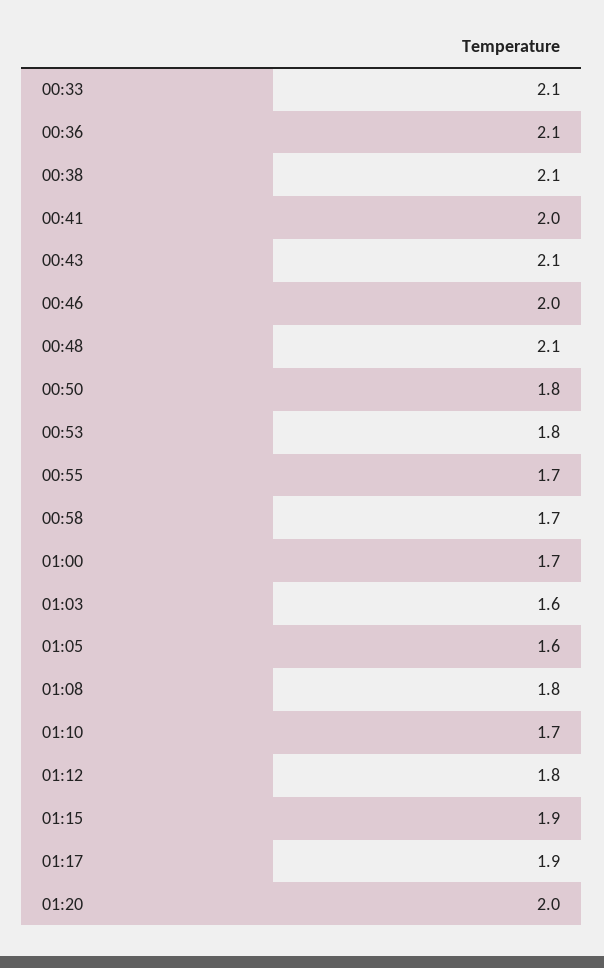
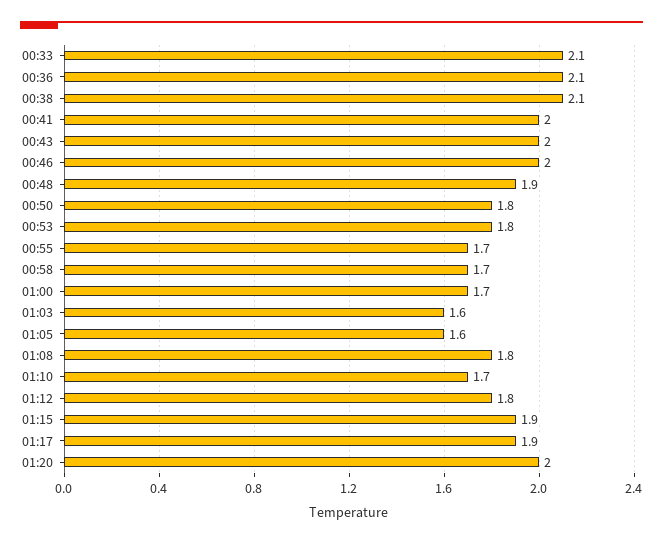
00:43: 2.1 -> 2
00:48: 2.1 -> 1.9

